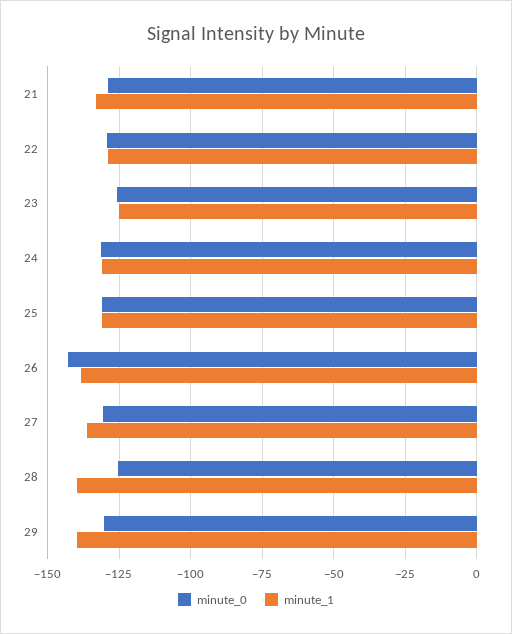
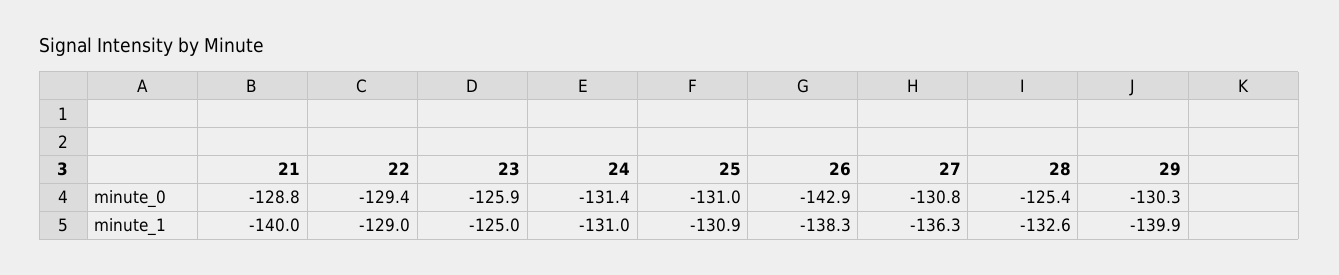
minute_1, 21: -132.5 -> -140
minute_1, 28: -140 -> -132.6

